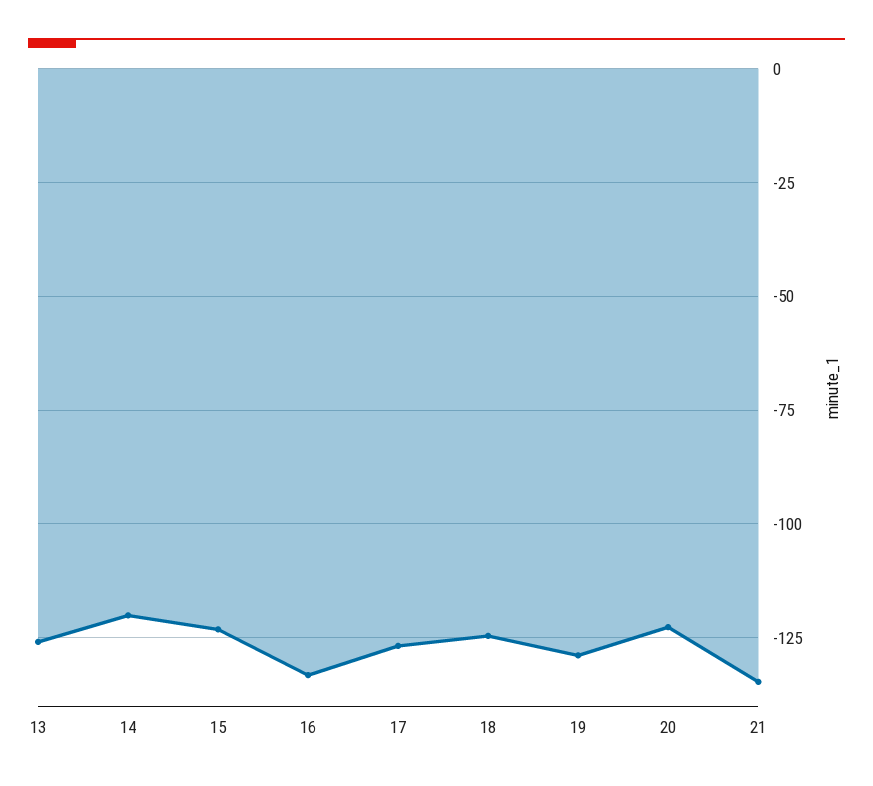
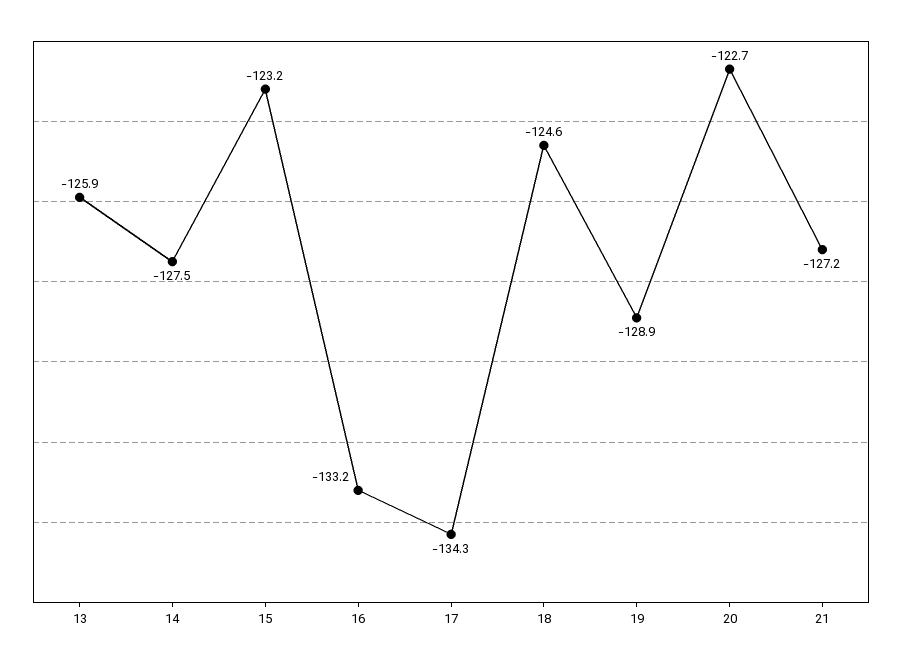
14: -120 -> -127.5
17: -127.5 -> -134.3
21: -135 -> -127.2

